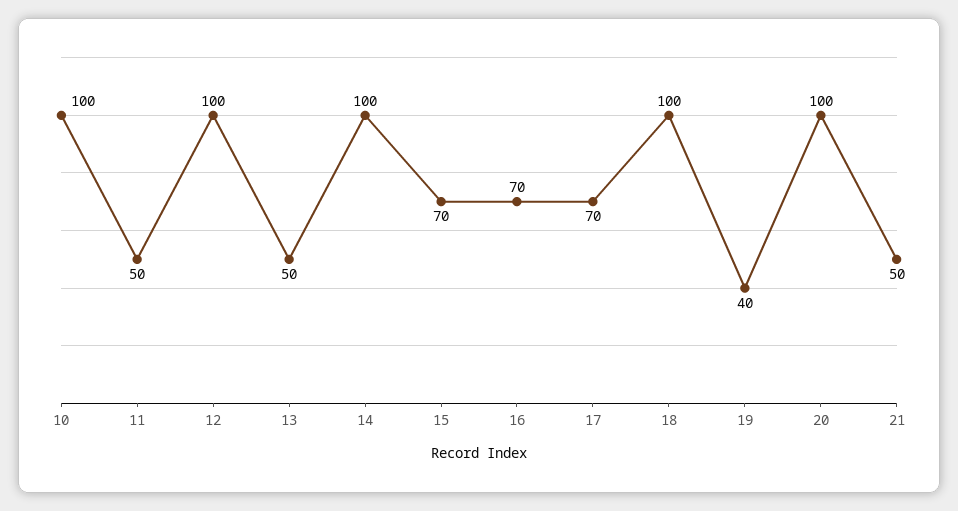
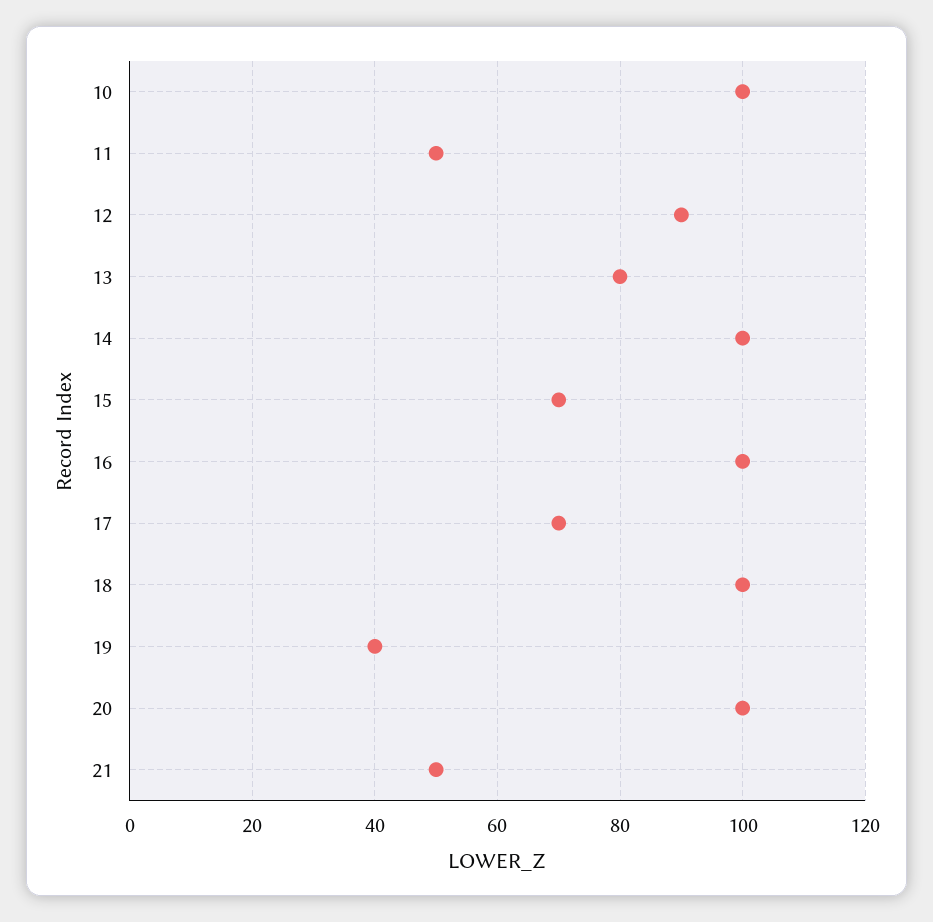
12: 100 -> 90
13: 50 -> 80
16: 70 -> 100

